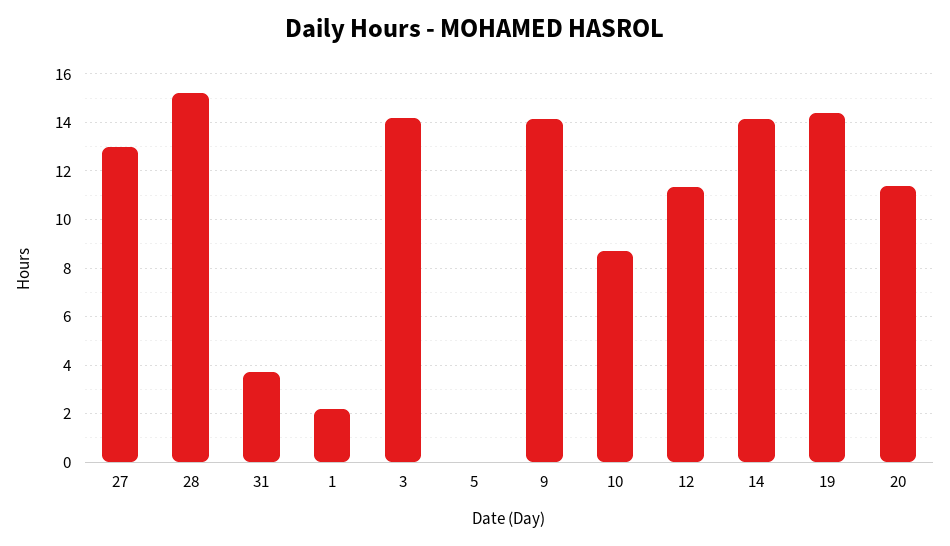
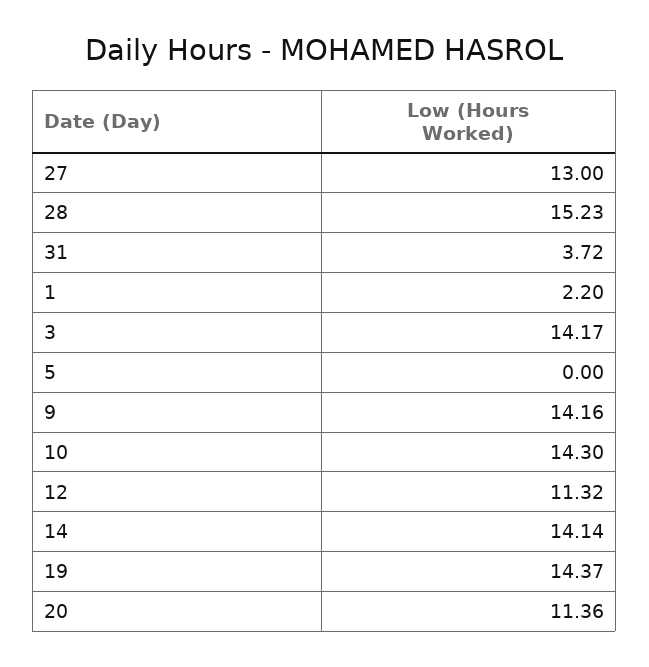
10: 8.75 -> 14.3

